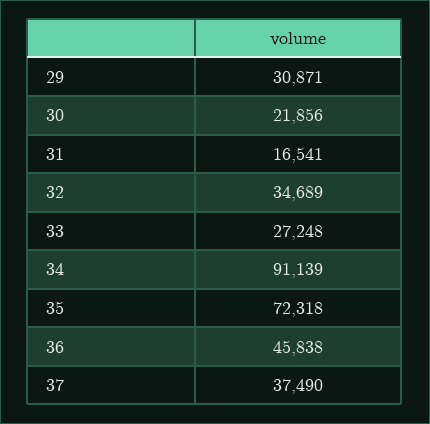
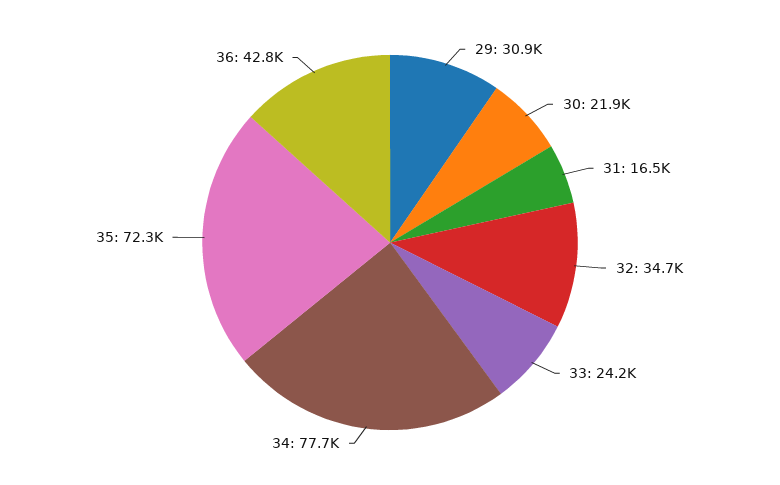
33: 27248 -> 24200
34: 91139 -> 77700
36: 45838 -> 42800
37: 37490 -> none

